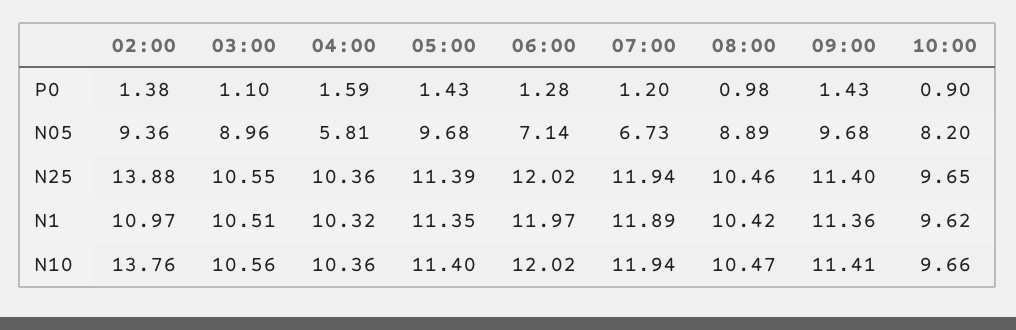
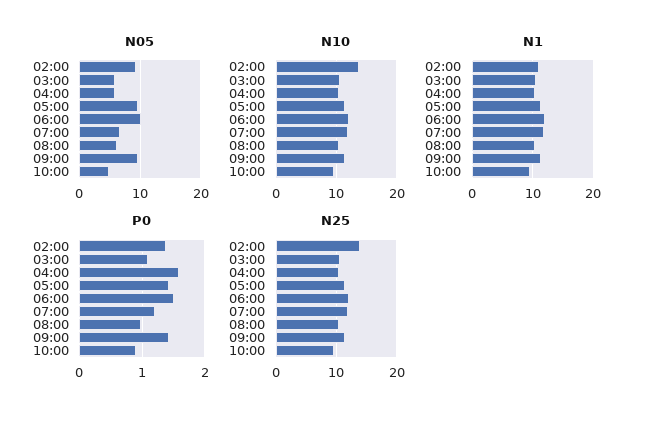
P0, 06:00: 1.28 -> 1.5
N05, 03:00: 8.96 -> 6
N05, 06:00: 7.14 -> 10
N05, 08:00: 8.89 -> 6
N05, 10:00: 8.2 -> 5

